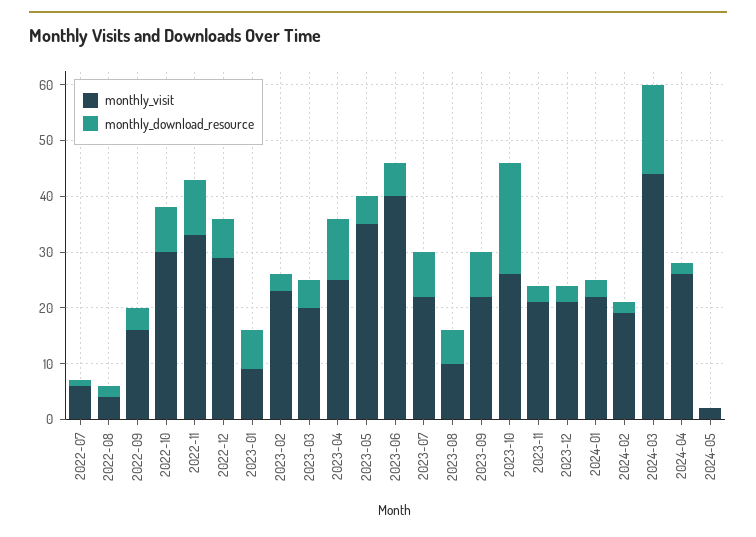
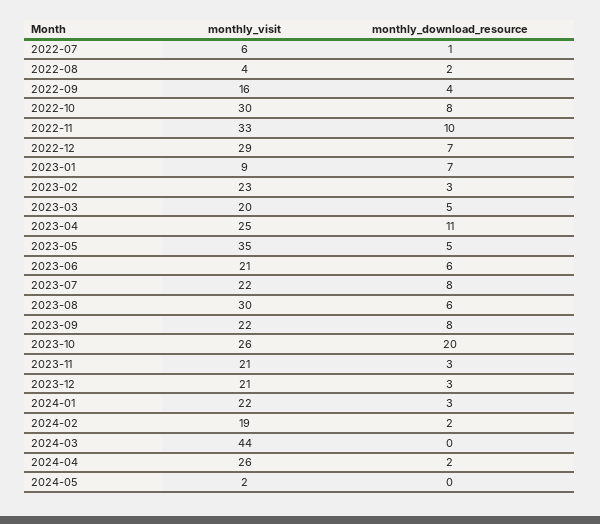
monthly_visit, 2023-06: 40 -> 21
monthly_visit, 2023-08: 10 -> 30
monthly_download_resource, 2024-03: 15 -> 0

